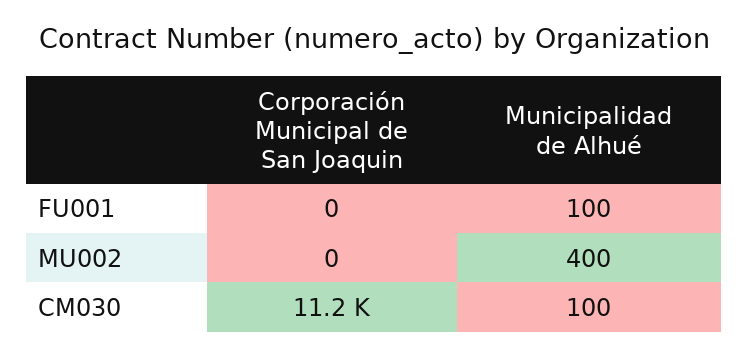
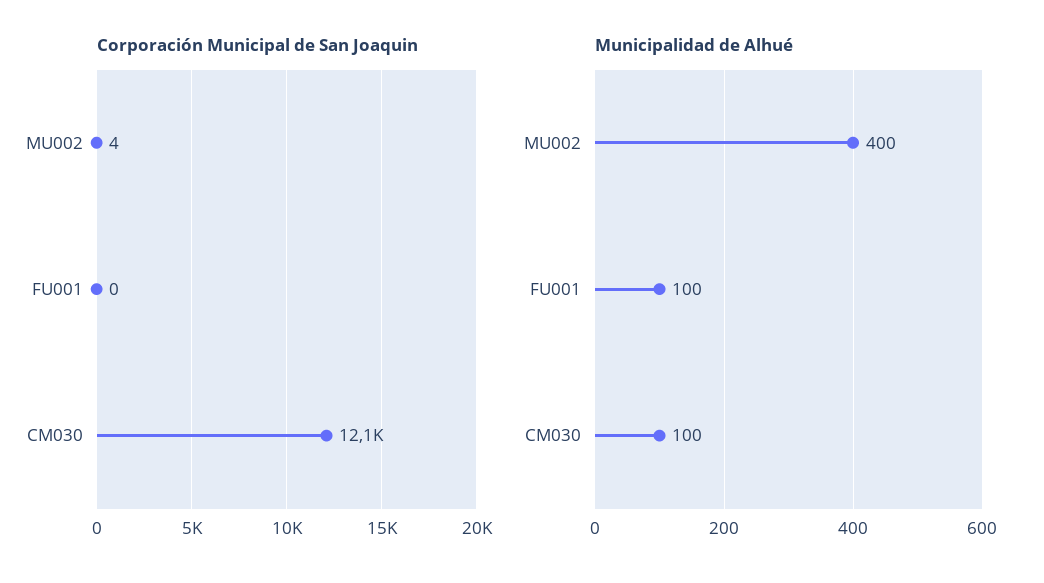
Corporación Municipal de San Joaquin, MU002: 0 -> 4
Corporación Municipal de San Joaquin, CM030: 11200 -> 12100

